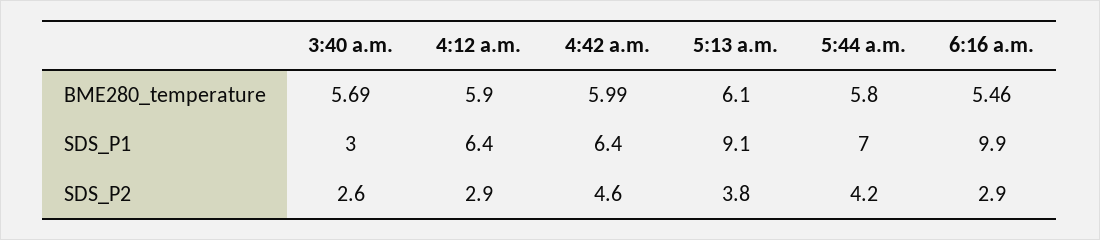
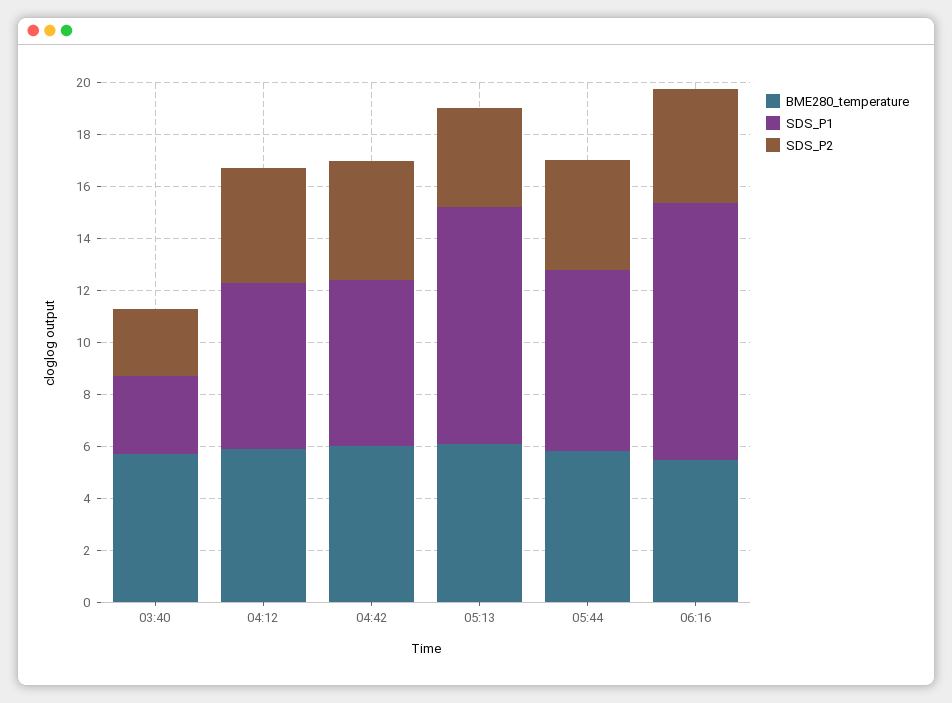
SDS_P2, 4:12 a.m.: 2.9 -> 4.5
SDS_P2, 6:16 a.m.: 2.9 -> 4.5

